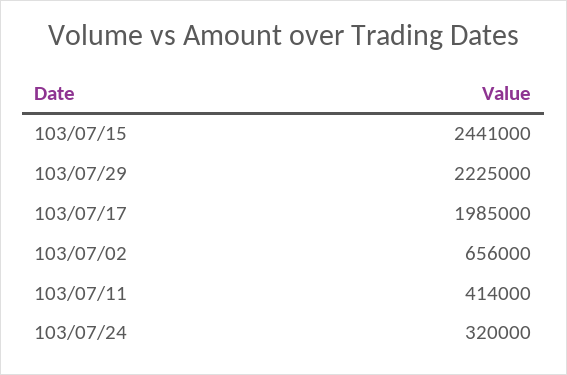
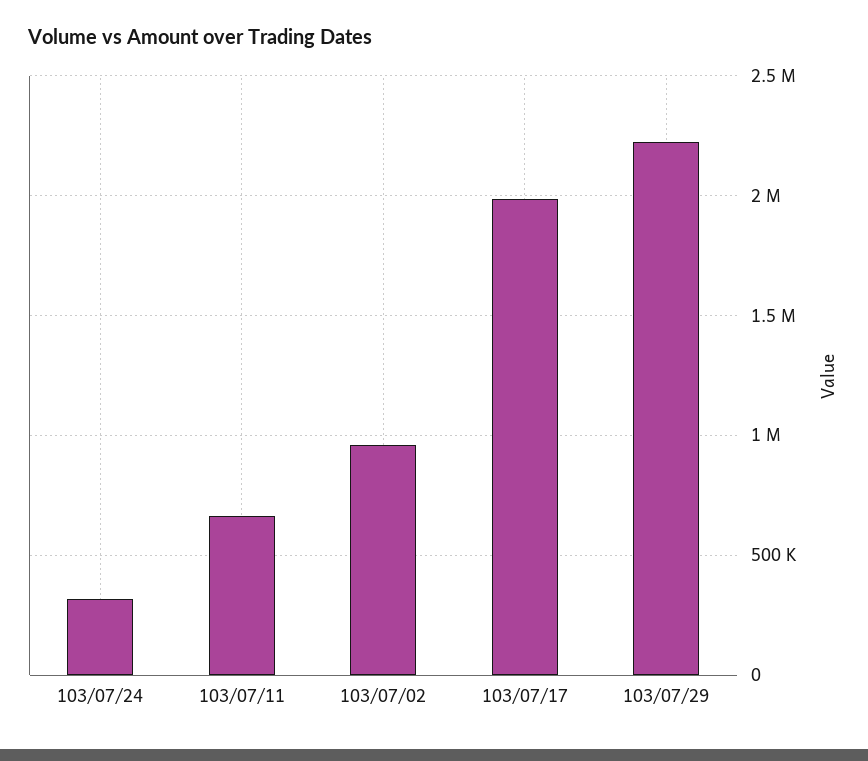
103/07/15: 2441000 -> none
103/07/02: 656000 -> 950000
103/07/11: 414000 -> 650000

